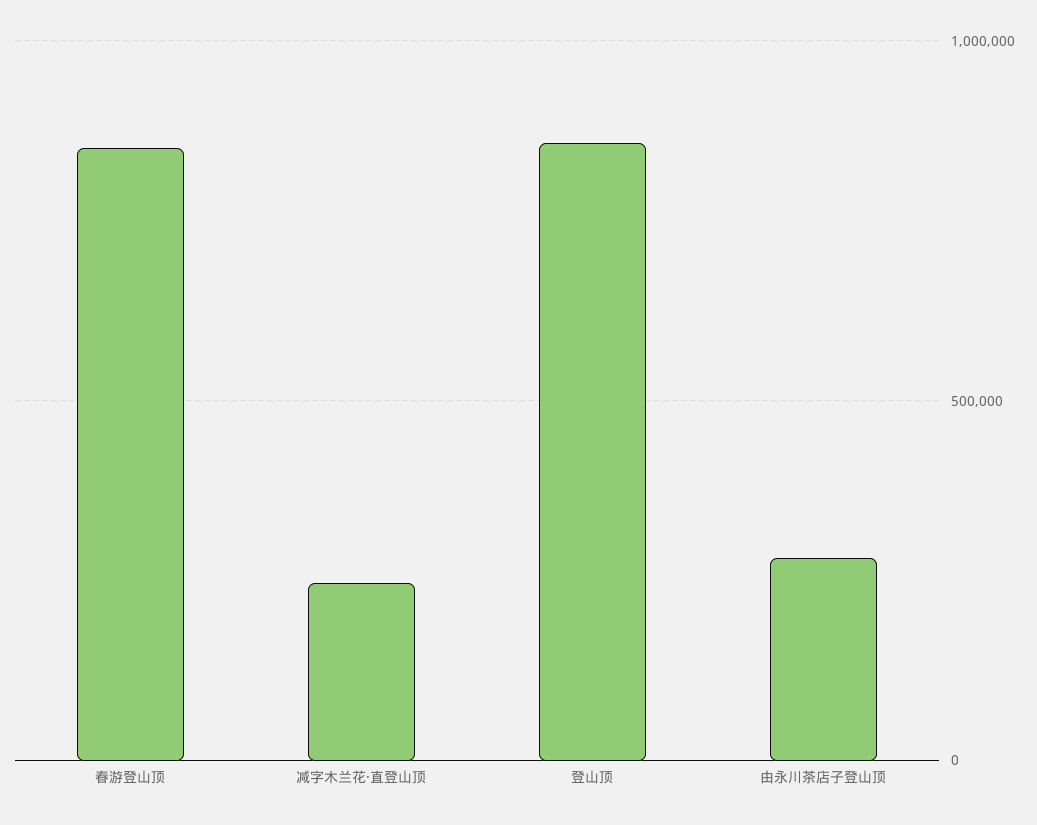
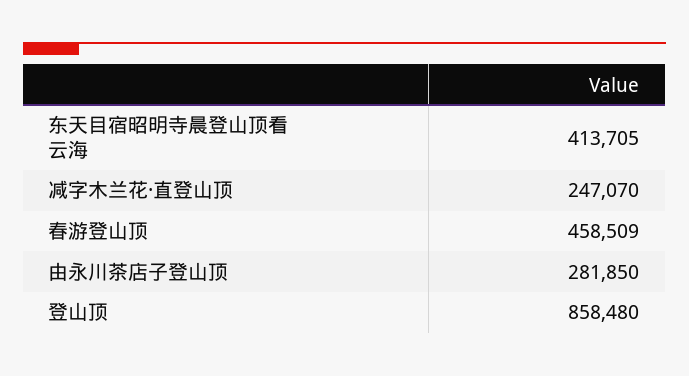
春游登山顶: 850000 -> 458509
东天目宿昭明寺晨登山顶看云海: none -> 413705

